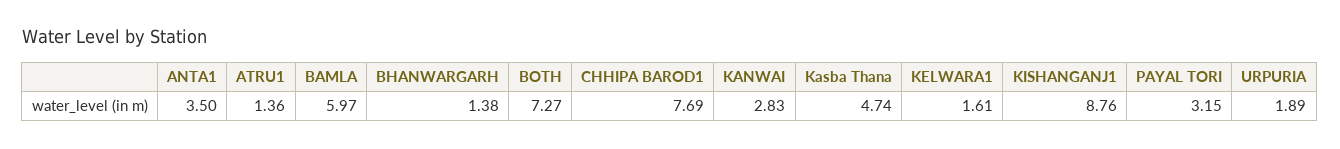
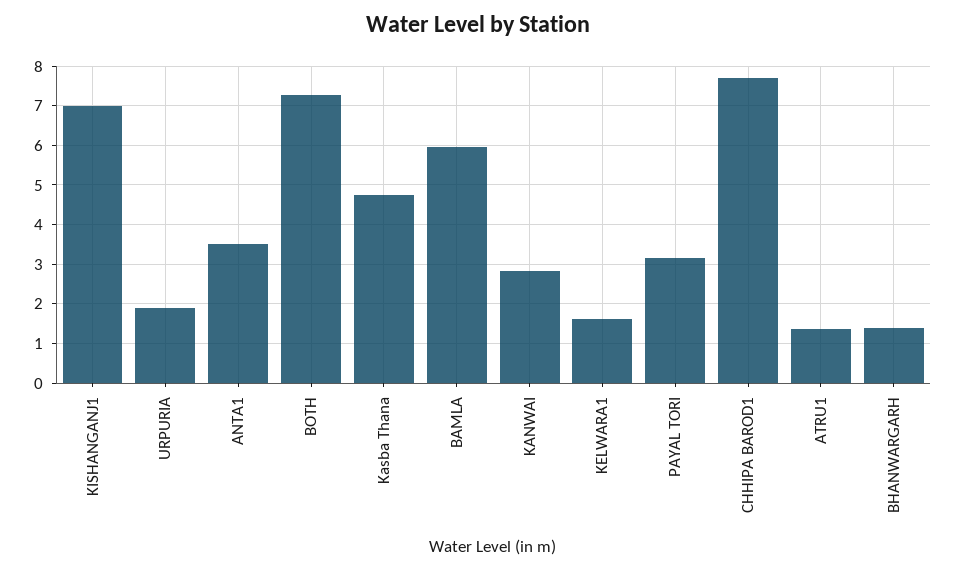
KISHANGANJ1: 8.76 -> 7

